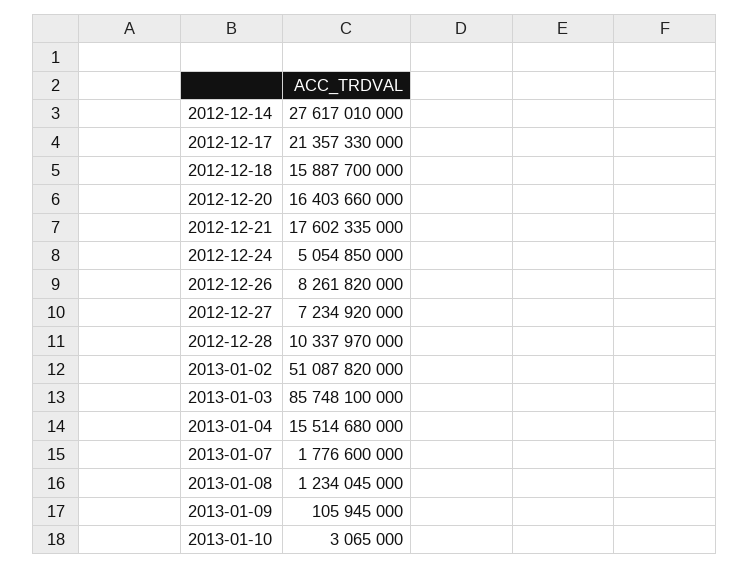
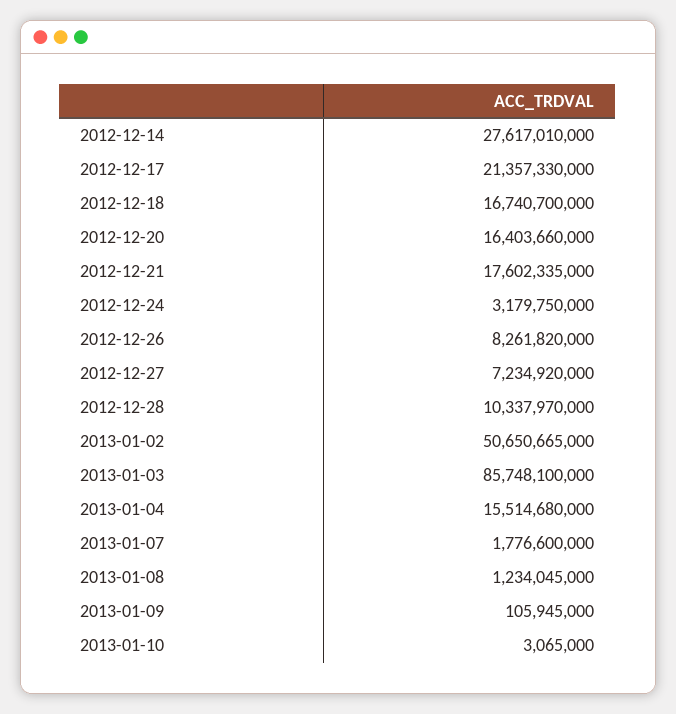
2012-12-18: 15887700000 -> 16740700000
2012-12-24: 5054850000 -> 3179750000
2013-01-02: 51087820000 -> 50650665000

